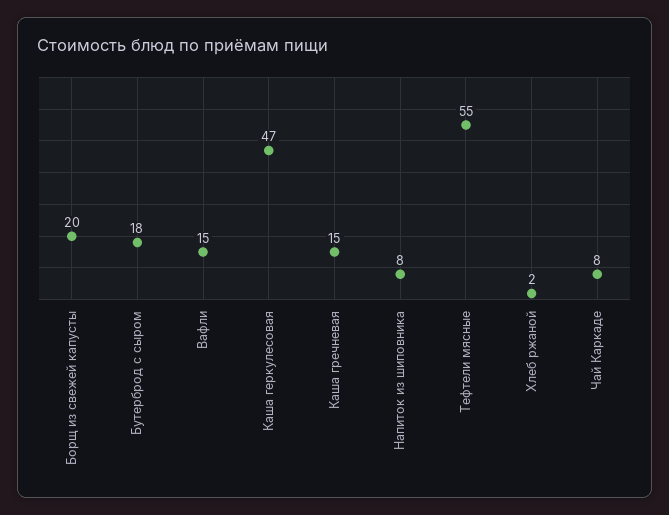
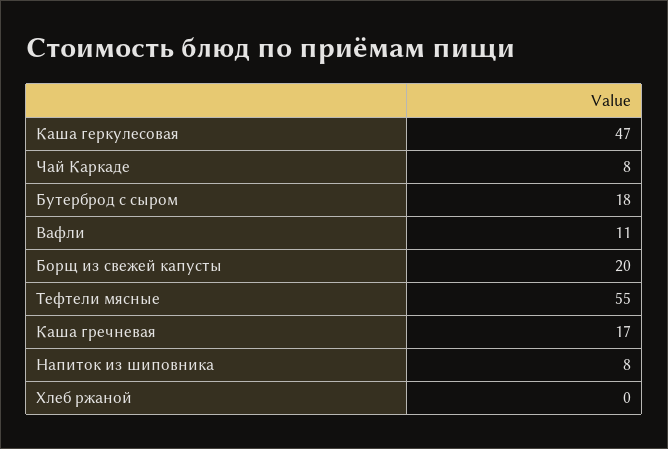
Вафли: 15 -> 11
Каша гречневая: 15 -> 17
Хлеб ржаной: 2 -> 0

